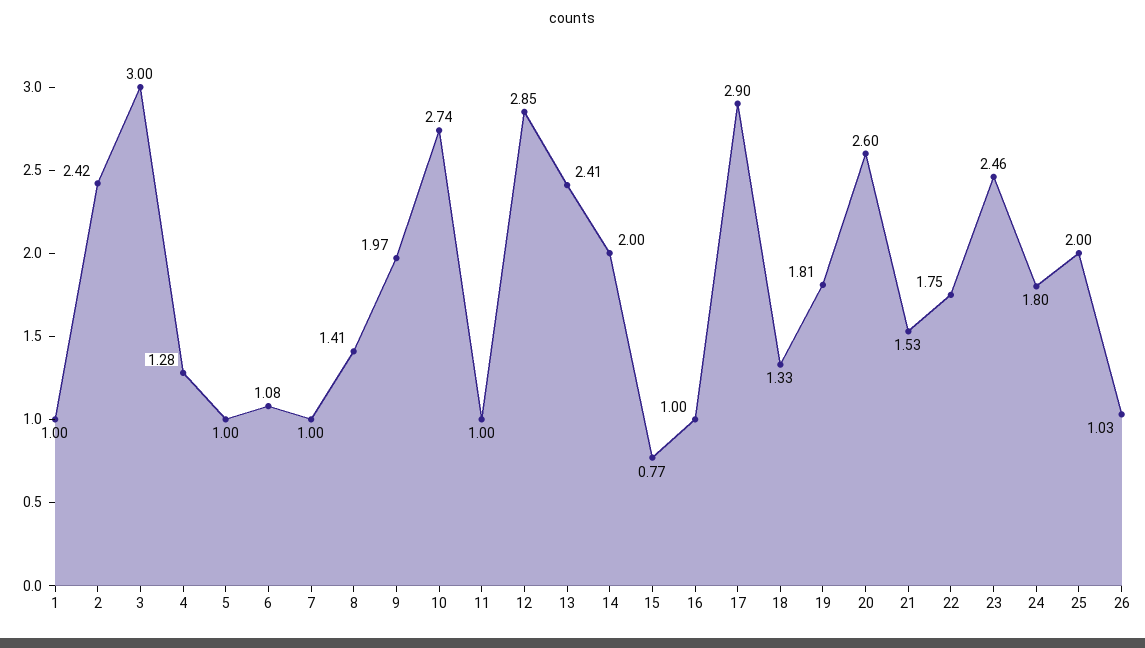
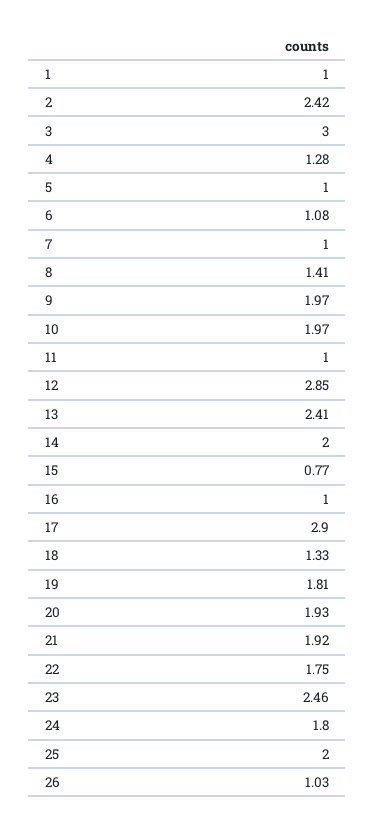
10: 2.74 -> 1.97
20: 2.6 -> 1.93
21: 1.53 -> 1.92

